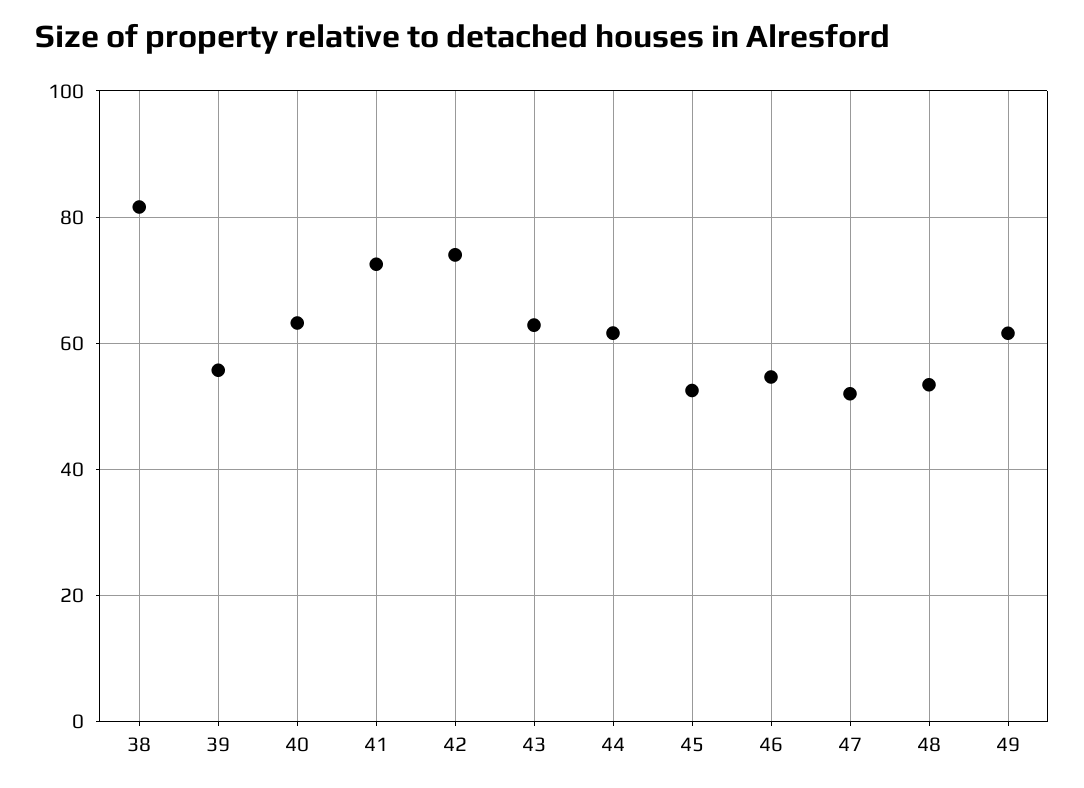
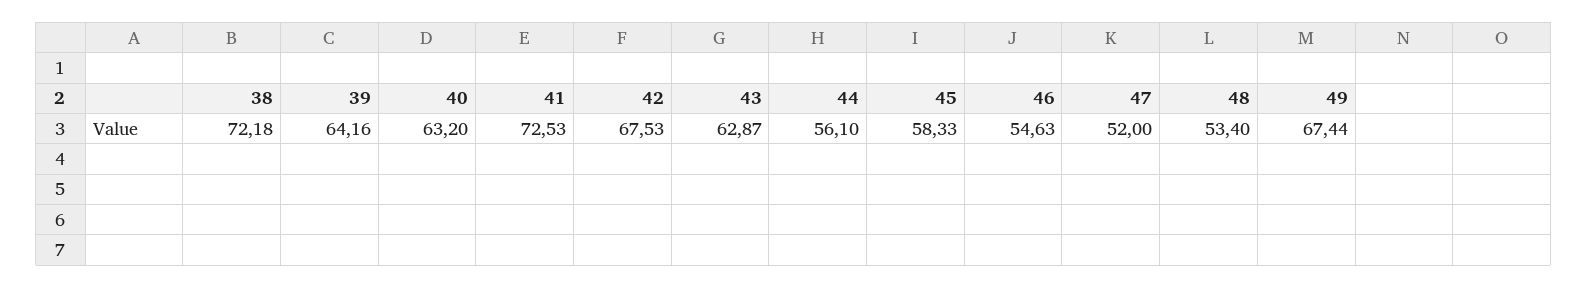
38: 82 -> 72.18
39: 56 -> 64.16
42: 74 -> 67.53
44: 62 -> 56.1
45: 52 -> 58.33
49: 62 -> 67.44

